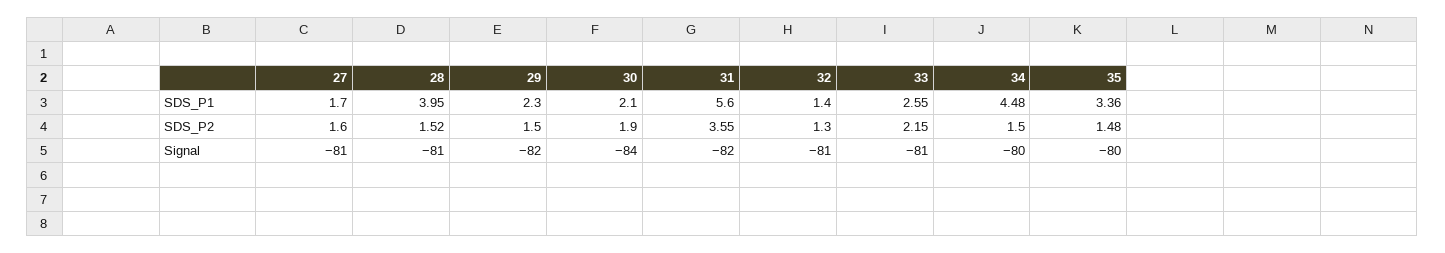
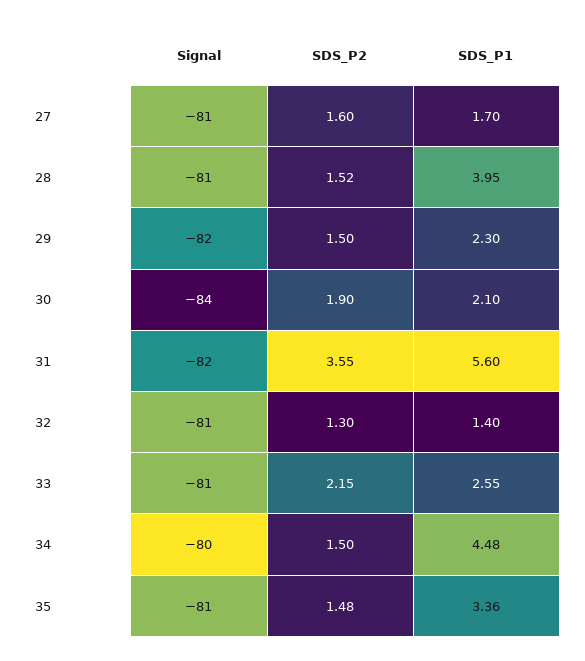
35, Signal: -80 -> -81

